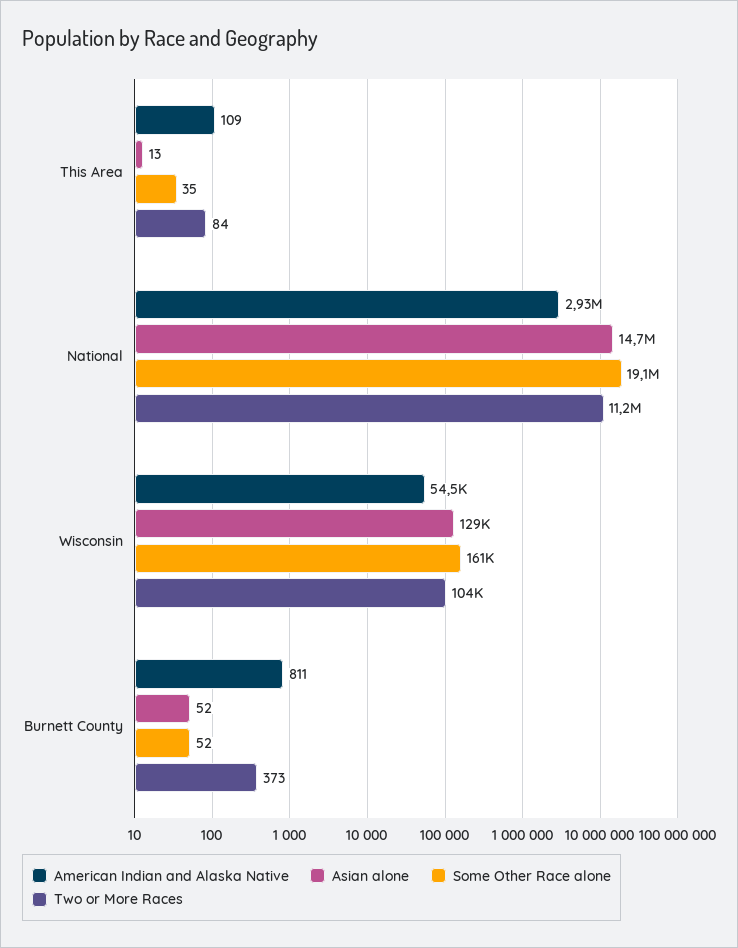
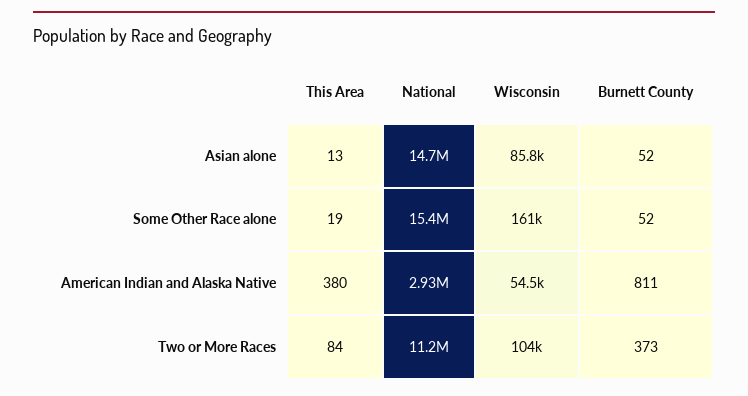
American Indian and Alaska Native, This Area: 109 -> 380
Some Other Race alone, This Area: 35 -> 19
Some Other Race alone, National: 19100000 -> 15400000
Asian alone, Wisconsin: 129000 -> 85800

